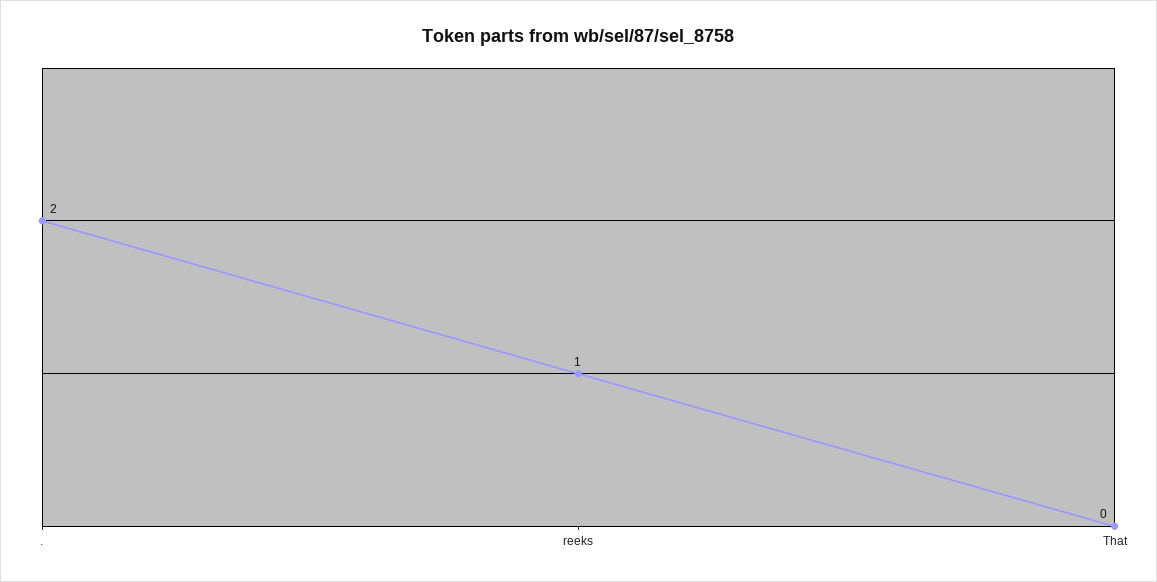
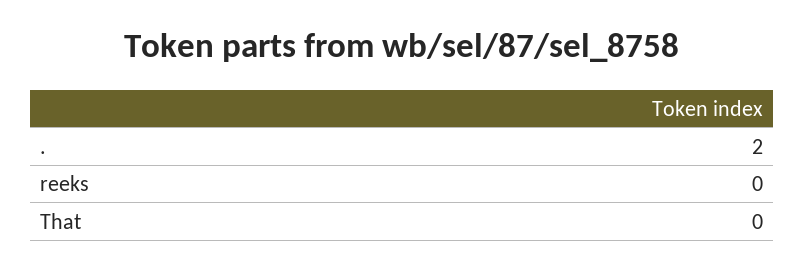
reeks: 1 -> 0

